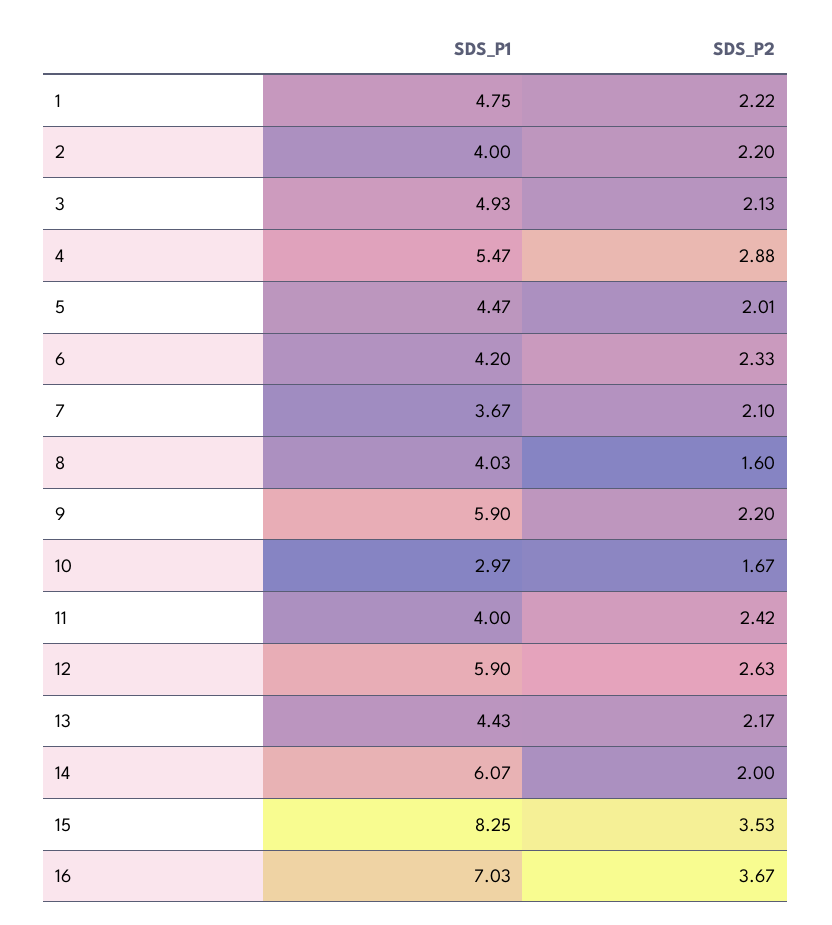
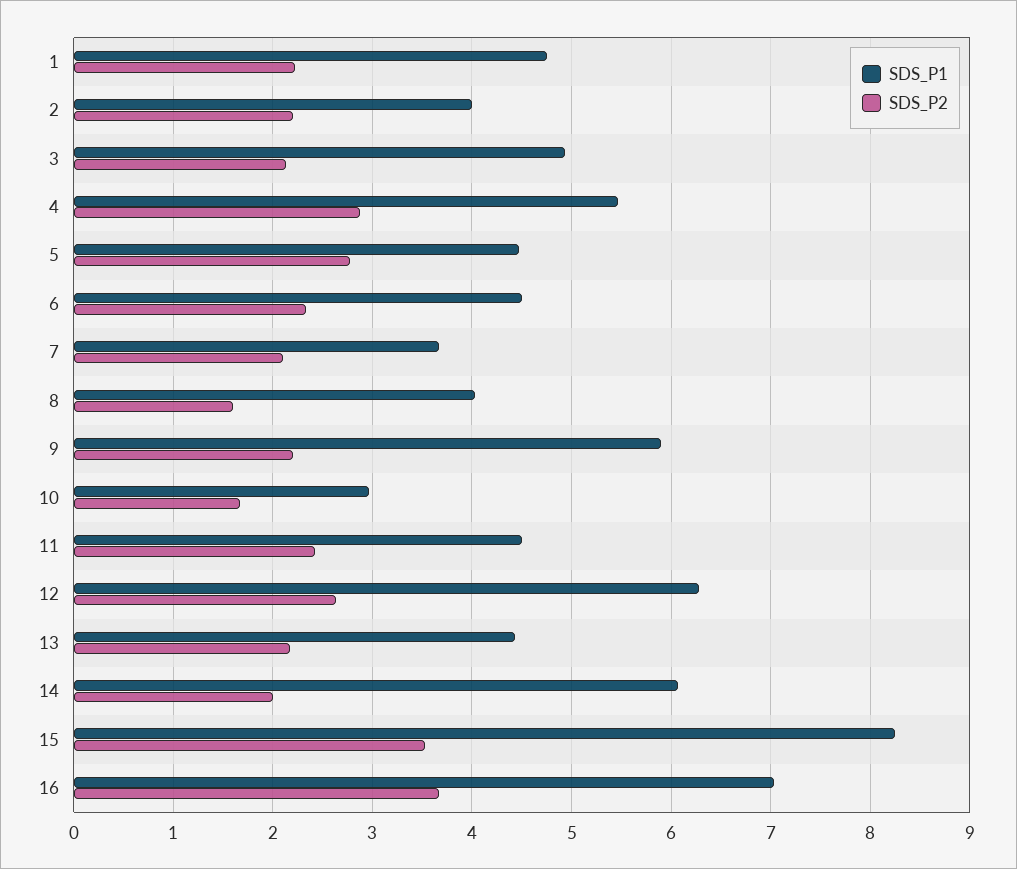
SDS_P2, 5: 2.01 -> 2.8
SDS_P1, 6: 4.2 -> 4.5
SDS_P1, 11: 4 -> 4.5
SDS_P1, 12: 5.9 -> 6.3

